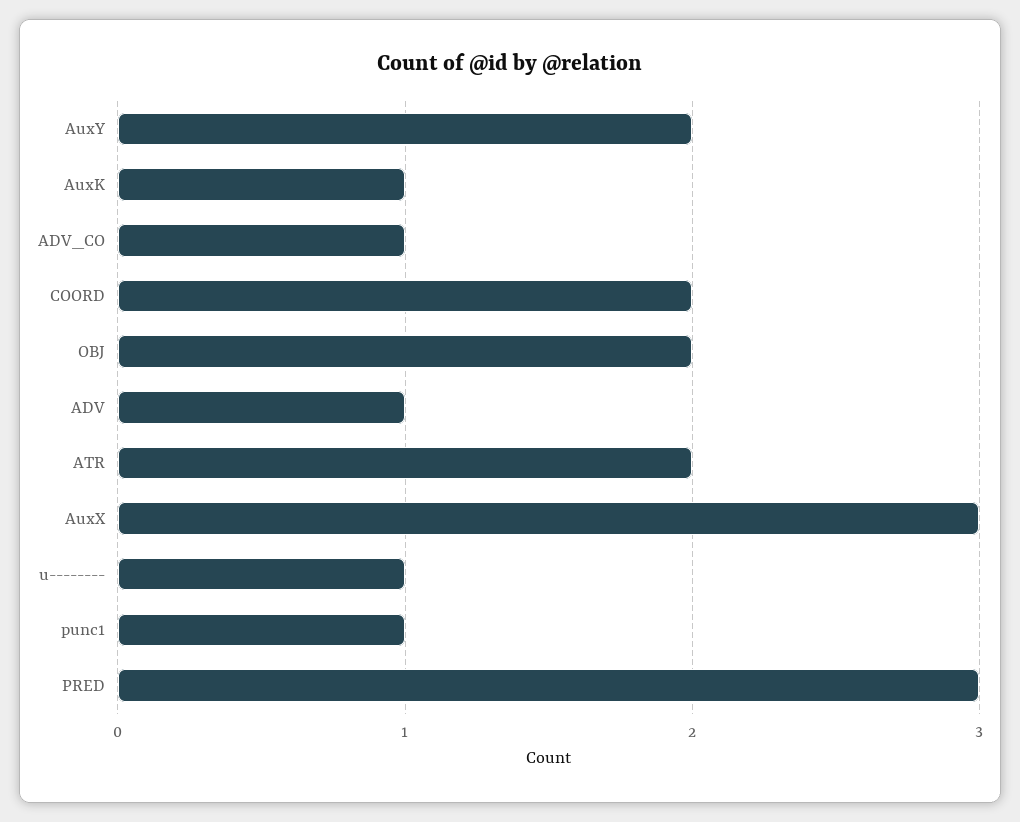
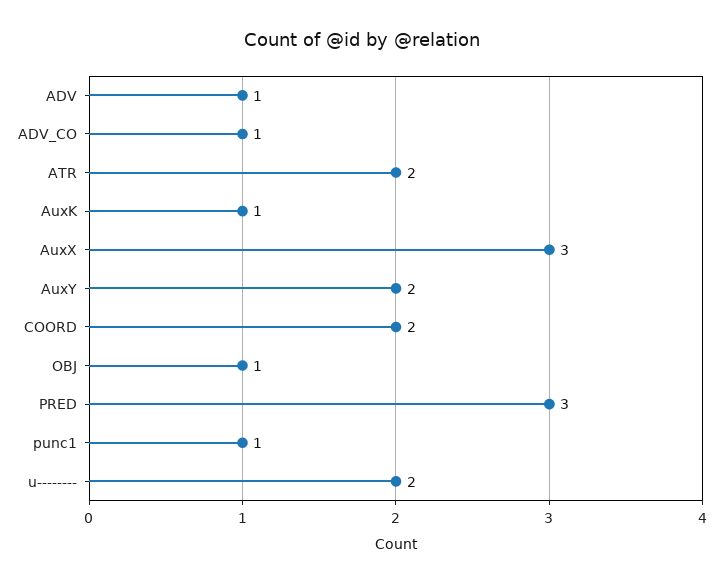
OBJ: 2 -> 1
u--------: 1 -> 2

